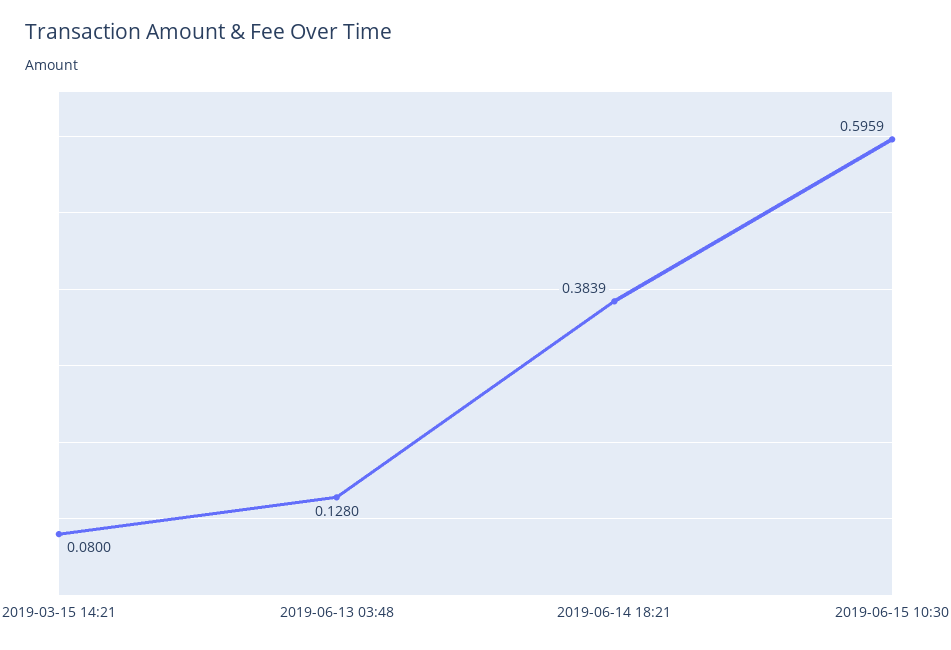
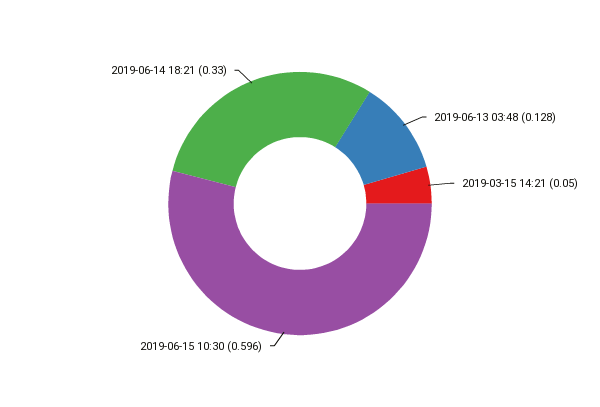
2019-03-15 14:21: 0.08 -> 0.05
2019-06-14 18:21: 0.3839 -> 0.33

